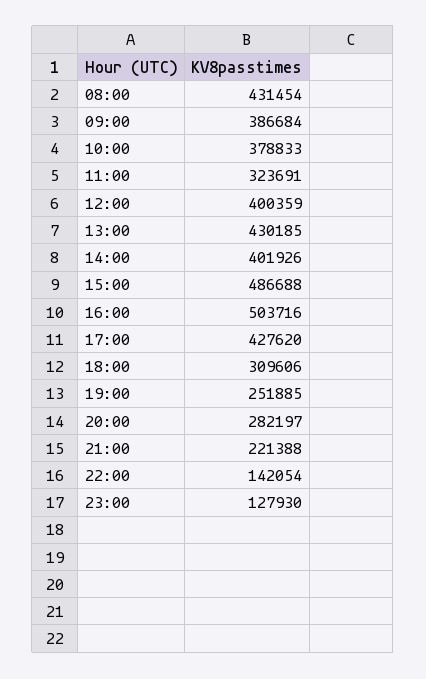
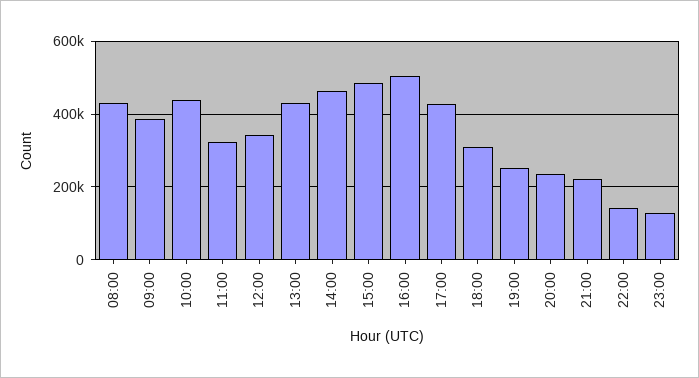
10:00: 378833 -> 440000
12:00: 400359 -> 340000
14:00: 401926 -> 460000
20:00: 282197 -> 240000

